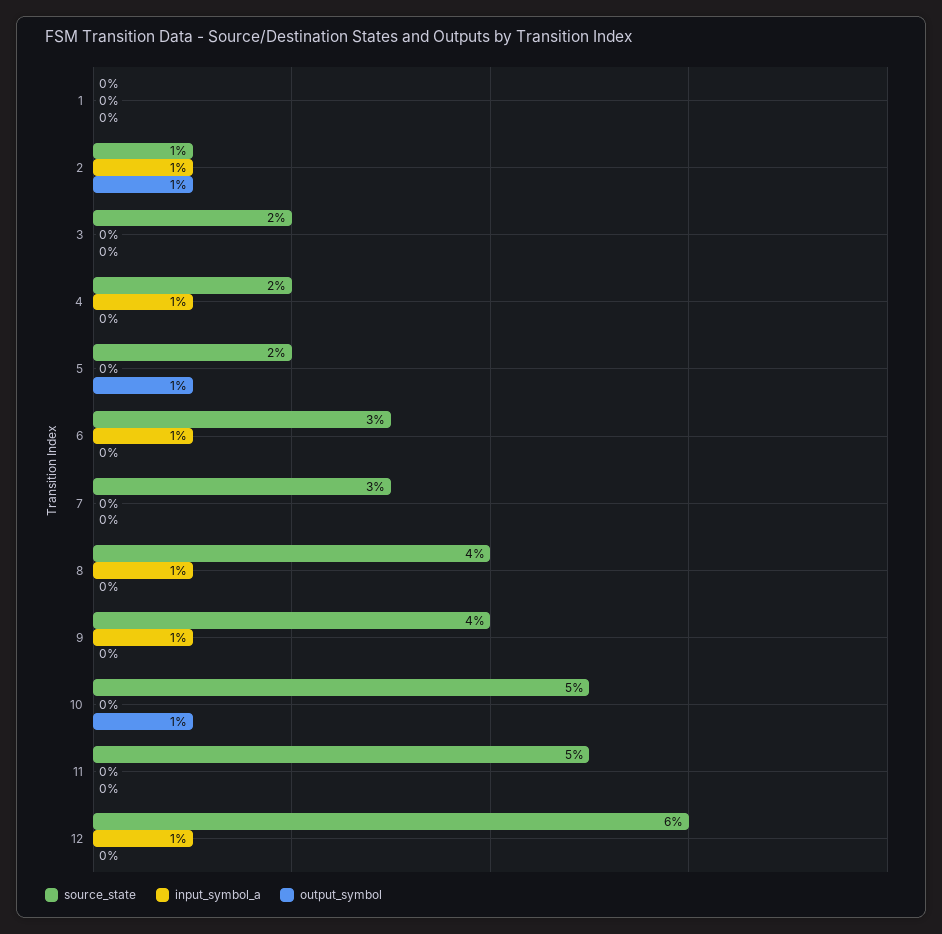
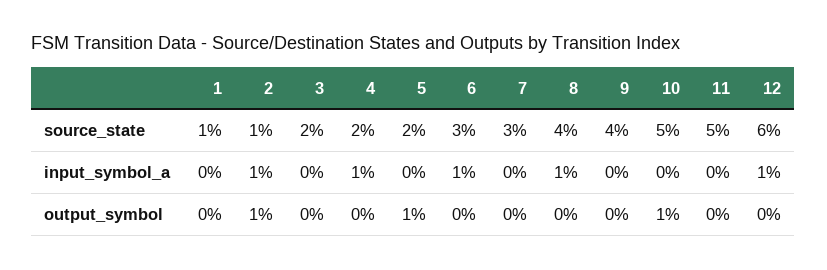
source_state, 1: 0 -> 1
input_symbol_a, 9: 1 -> 0

